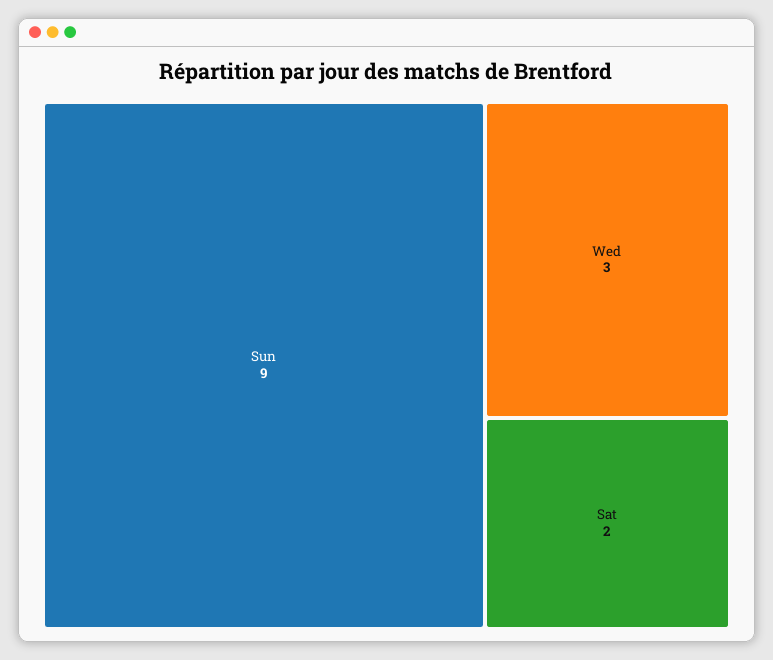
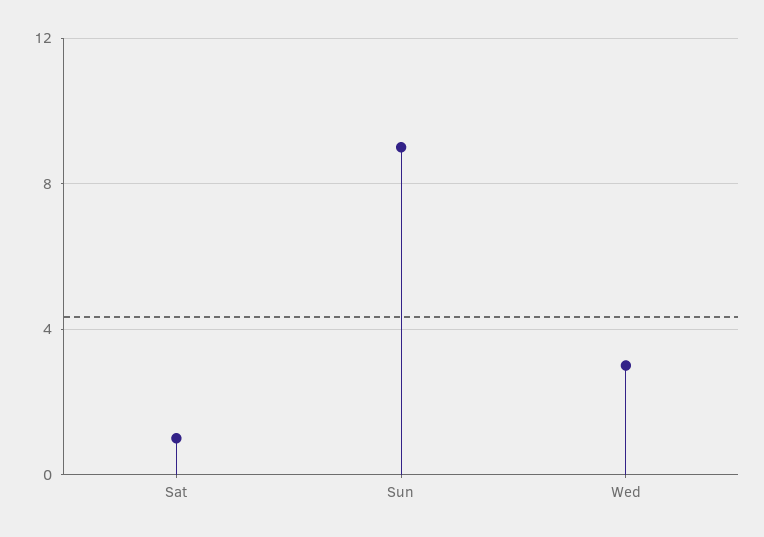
Sat: 2 -> 1

